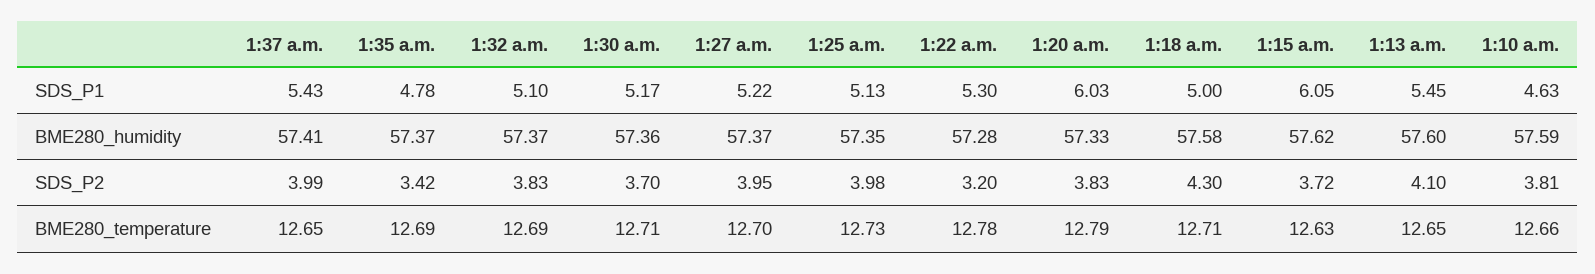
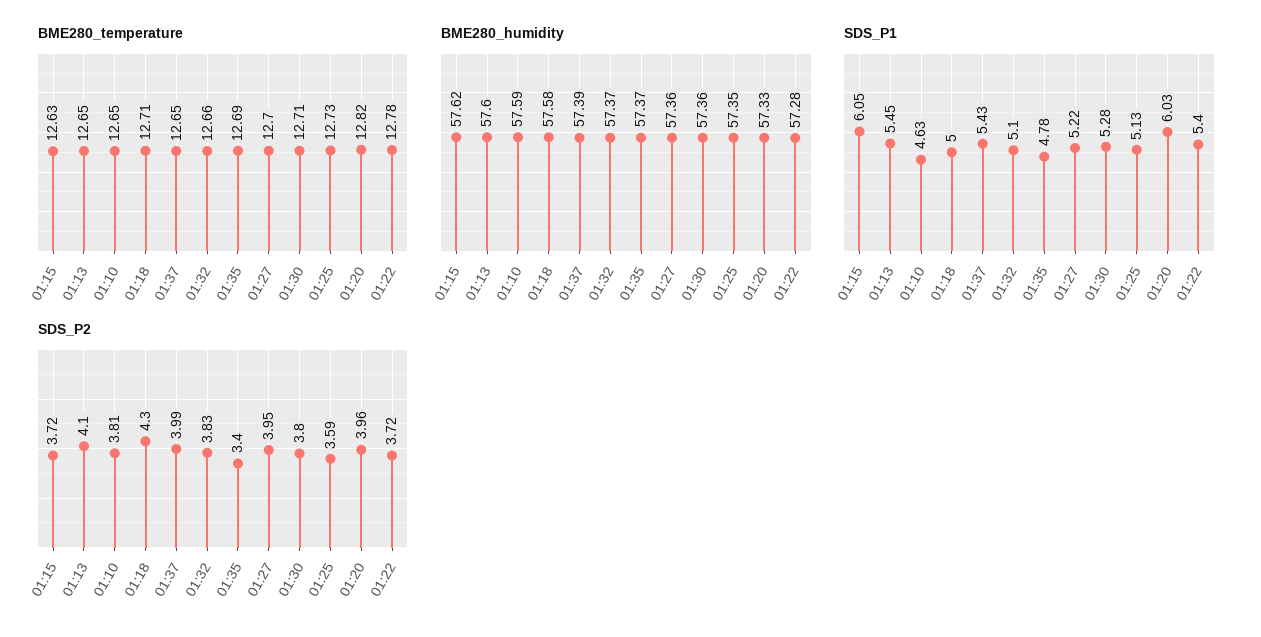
SDS_P1, 1:30 a.m.: 5.17 -> 5.28
SDS_P1, 1:22 a.m.: 5.3 -> 5.4
BME280_humidity, 1:37 a.m.: 57.41 -> 57.39
BME280_humidity, 1:27 a.m.: 57.37 -> 57.36
SDS_P2, 1:35 a.m.: 3.42 -> 3.4
SDS_P2, 1:30 a.m.: 3.7 -> 3.8
SDS_P2, 1:25 a.m.: 3.98 -> 3.59
SDS_P2, 1:22 a.m.: 3.2 -> 3.72
SDS_P2, 1:20 a.m.: 3.83 -> 3.96
BME280_temperature, 1:32 a.m.: 12.69 -> 12.66
BME280_temperature, 1:20 a.m.: 12.79 -> 12.82
BME280_temperature, 1:10 a.m.: 12.66 -> 12.65

